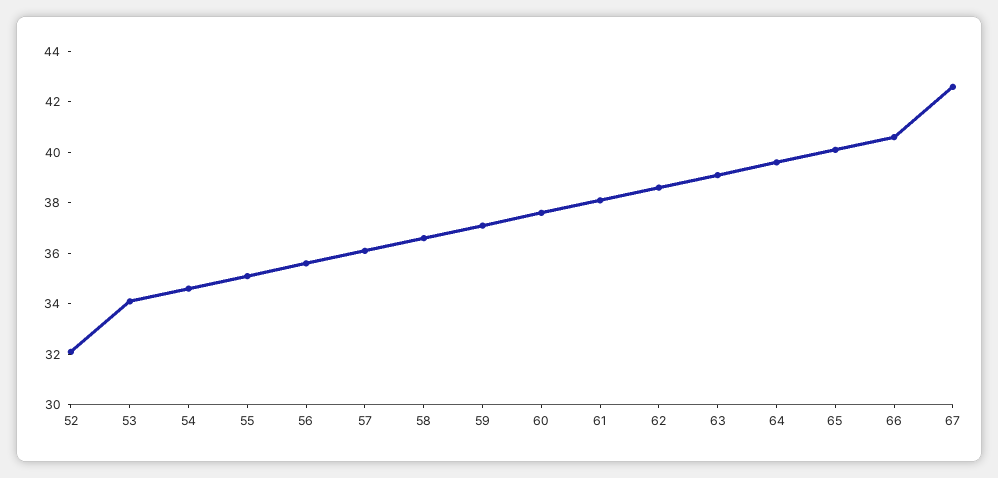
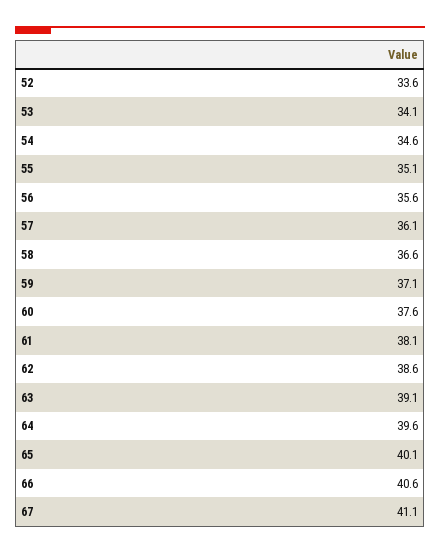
52: 32 -> 33.6
67: 42.5 -> 41.1

